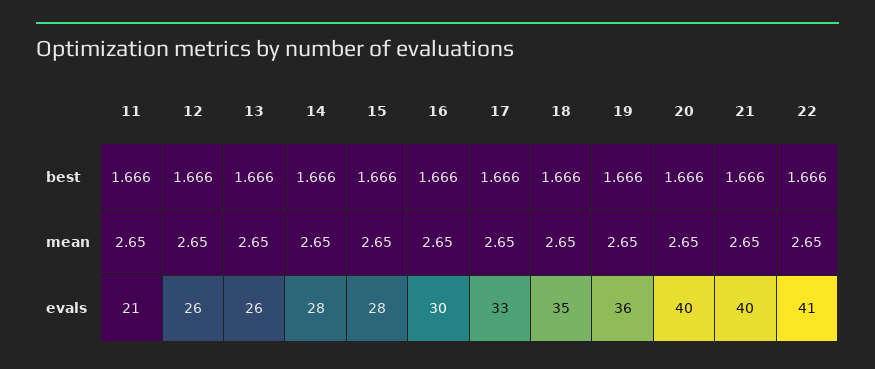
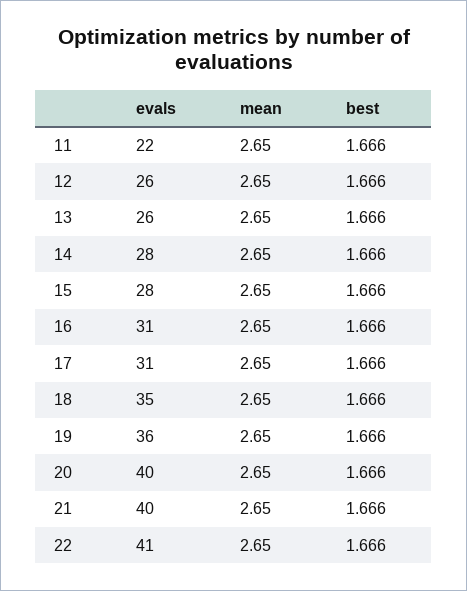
11, evals: 21 -> 22
16, evals: 30 -> 31
17, evals: 33 -> 31

